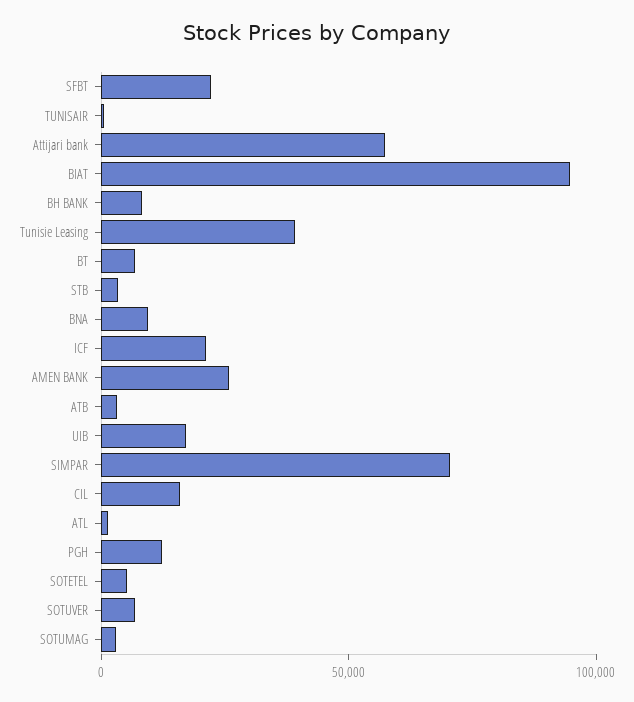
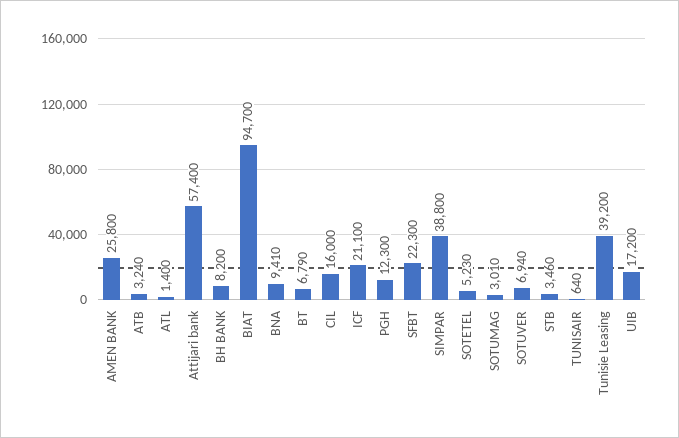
SIMPAR: 70000 -> 38800

